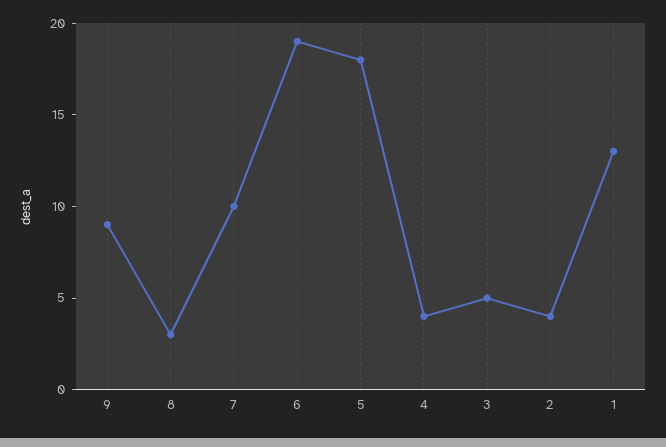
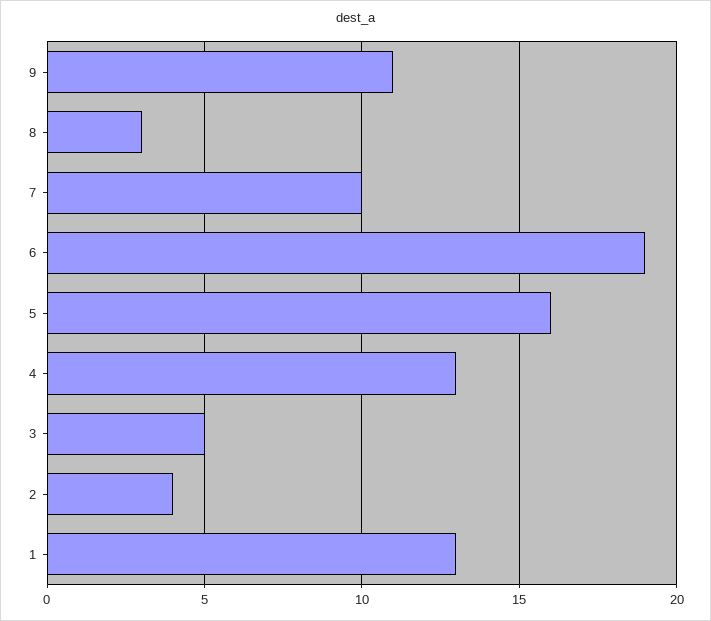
9: 9 -> 11
5: 18 -> 16
4: 4 -> 13

